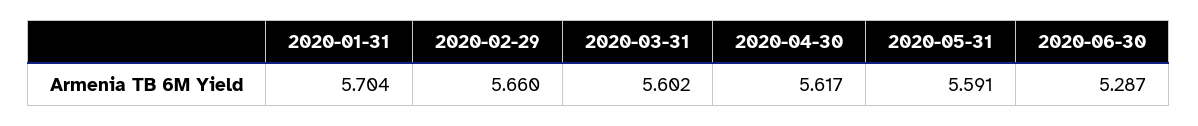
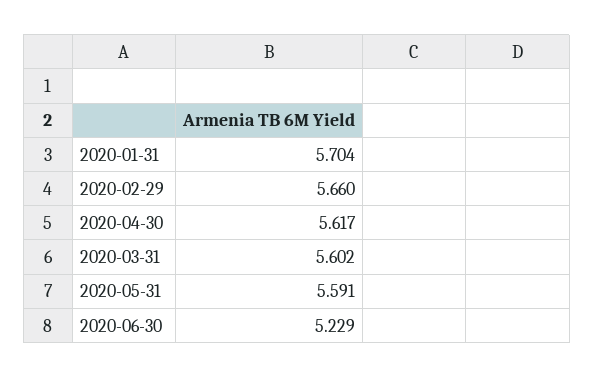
2020-06-30: 5.287 -> 5.229

